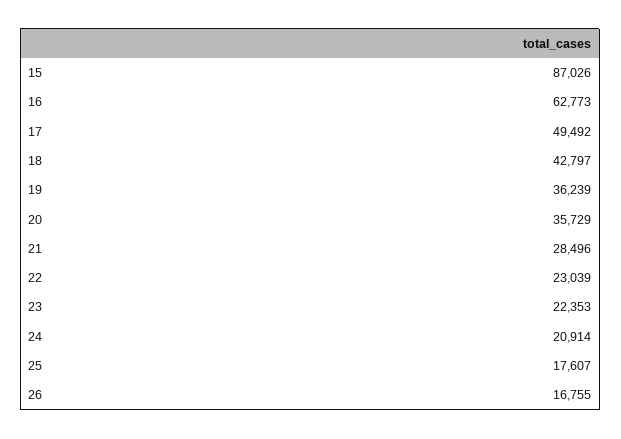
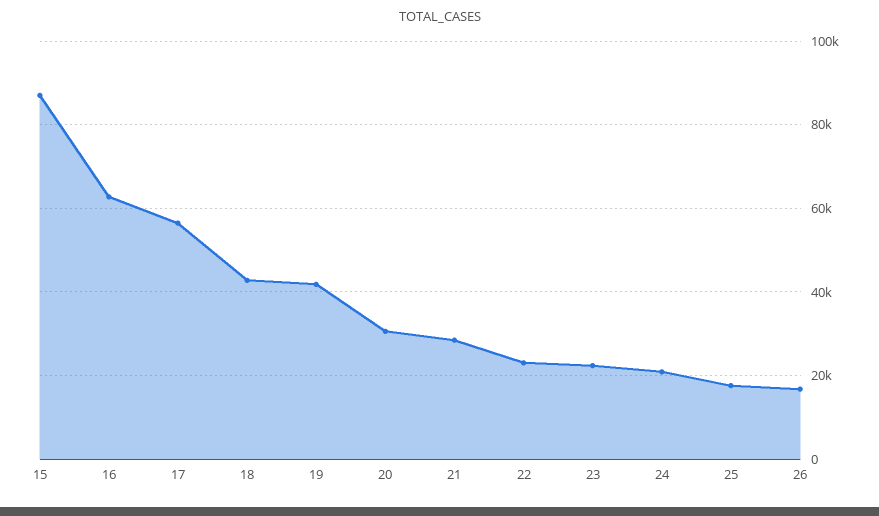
17: 49492 -> 56000
19: 36239 -> 42000
20: 35729 -> 30000

